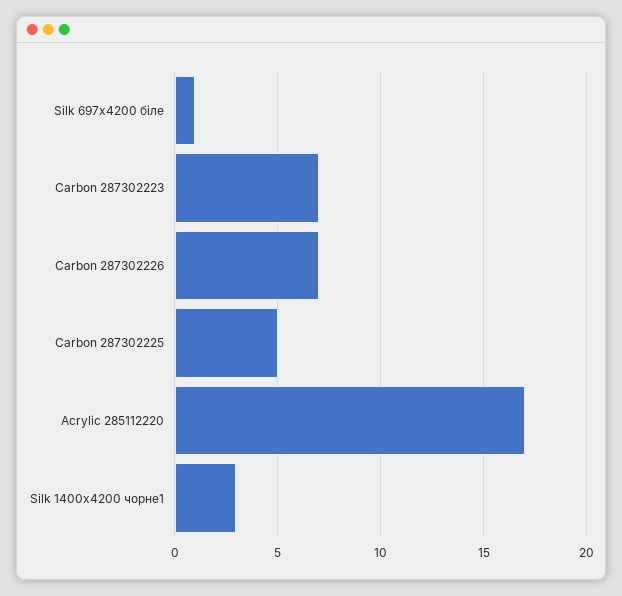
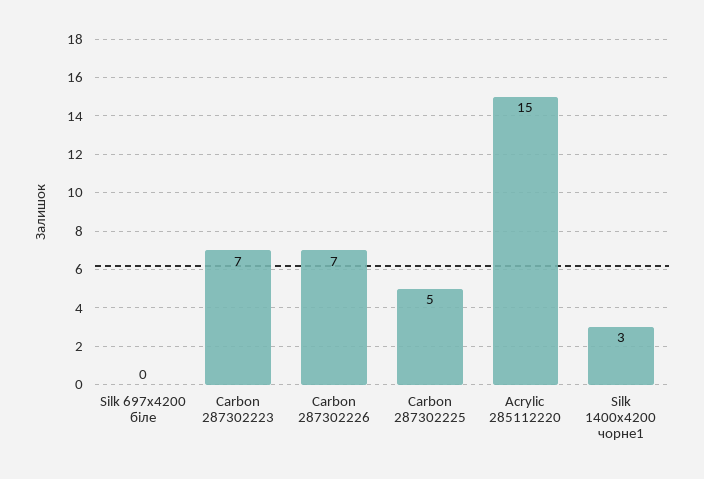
Silk 697x4200 біле: 1 -> 0
Acrylic 285112220: 17 -> 15

